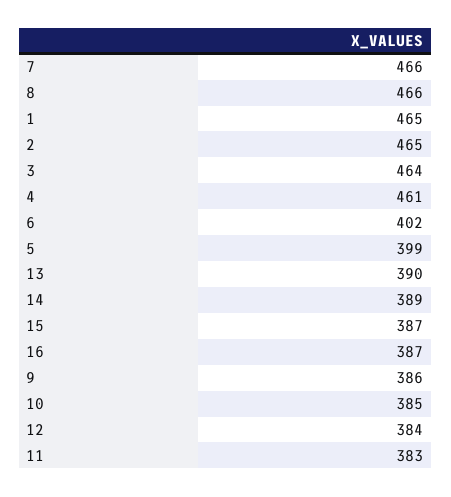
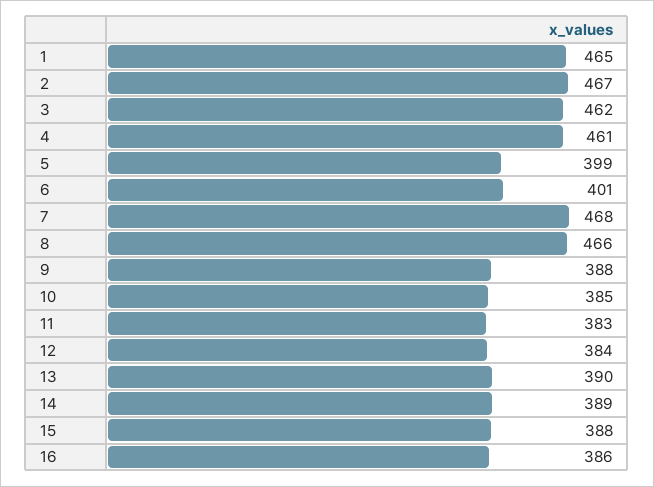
7: 466 -> 468
2: 465 -> 467
3: 464 -> 462
6: 402 -> 401
15: 387 -> 388
16: 387 -> 386
9: 386 -> 388

